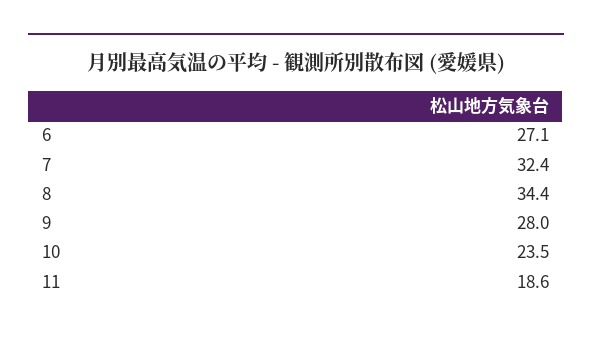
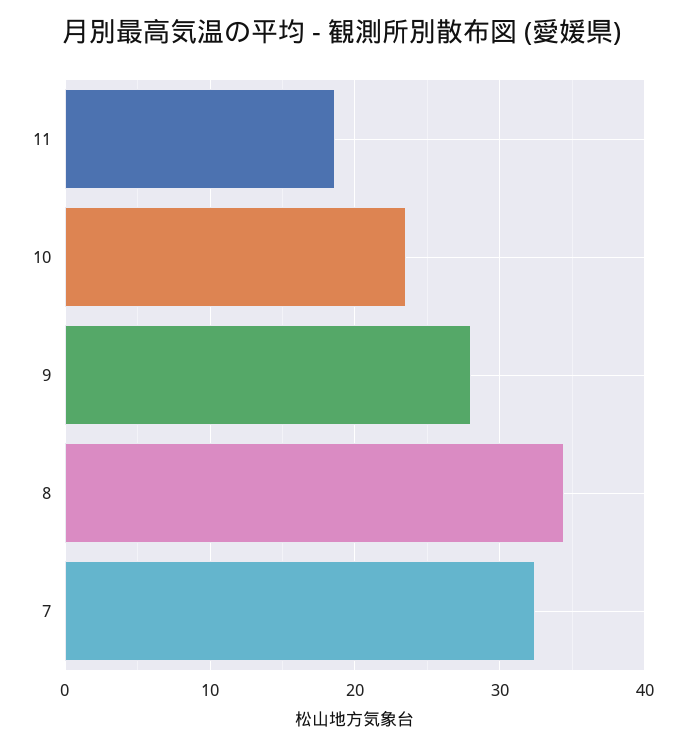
6: 27.1 -> none

